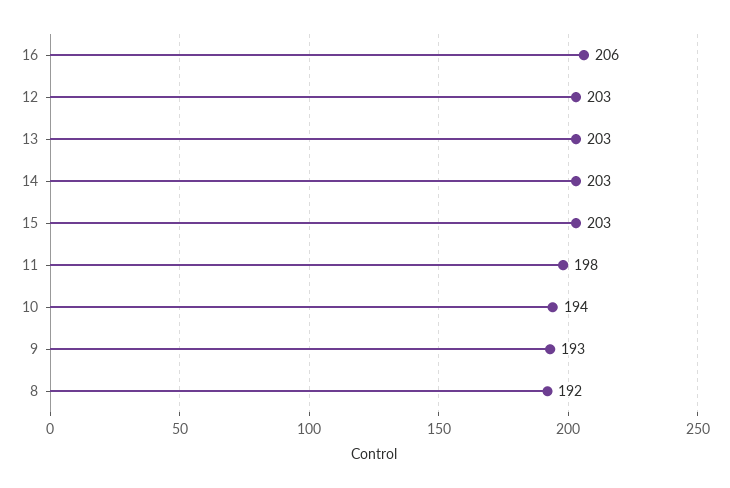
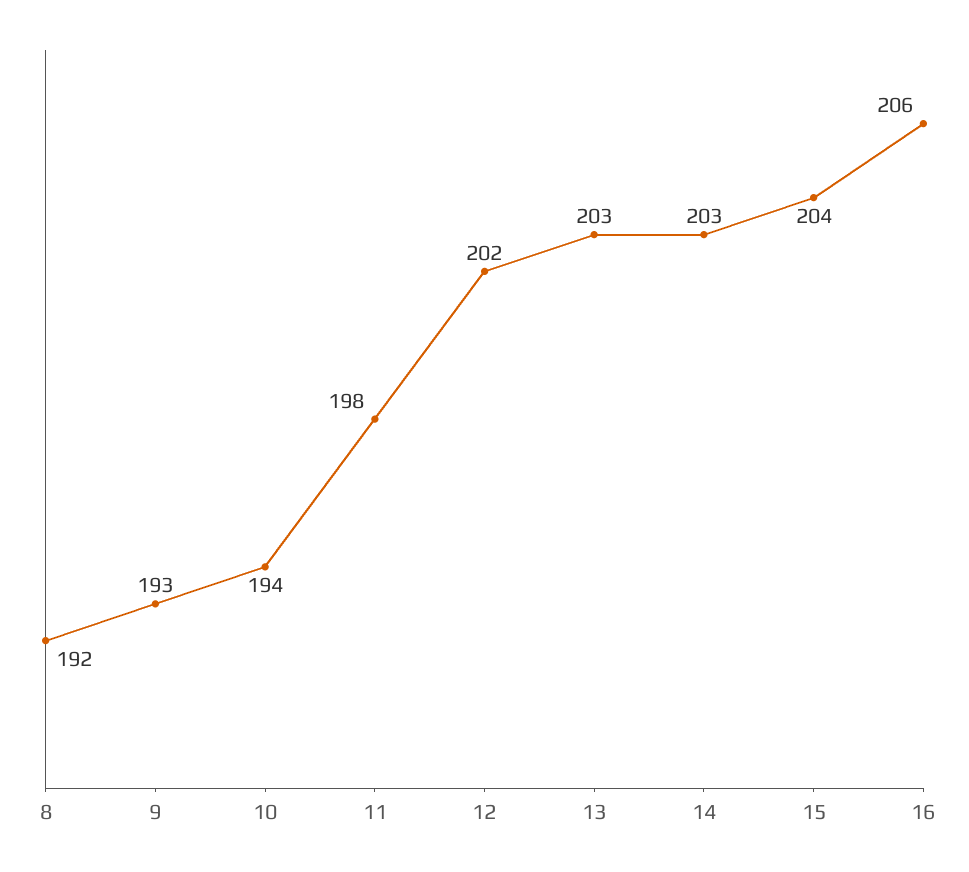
12: 203 -> 202
15: 203 -> 204

